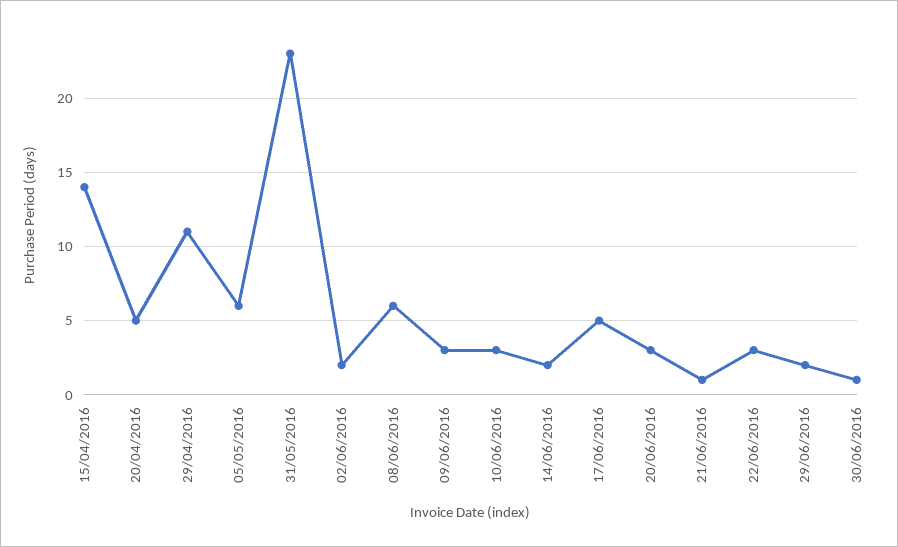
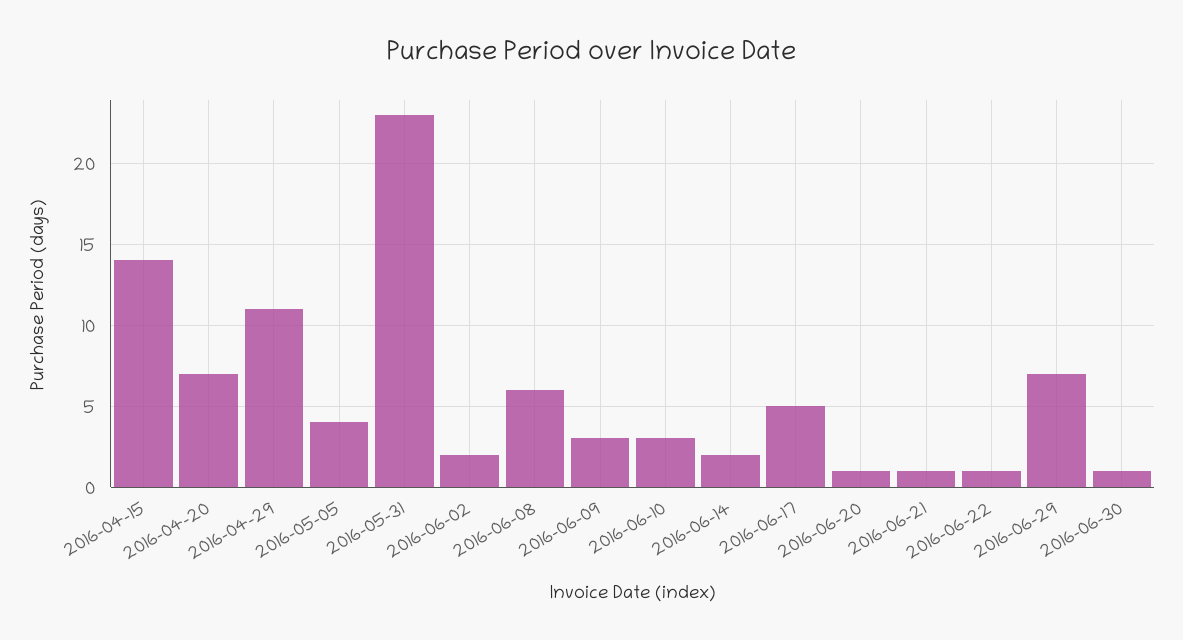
20/04/2016: 5 -> 7
05/05/2016: 6 -> 4
20/06/2016: 3 -> 1
22/06/2016: 3 -> 1
29/06/2016: 2 -> 7

